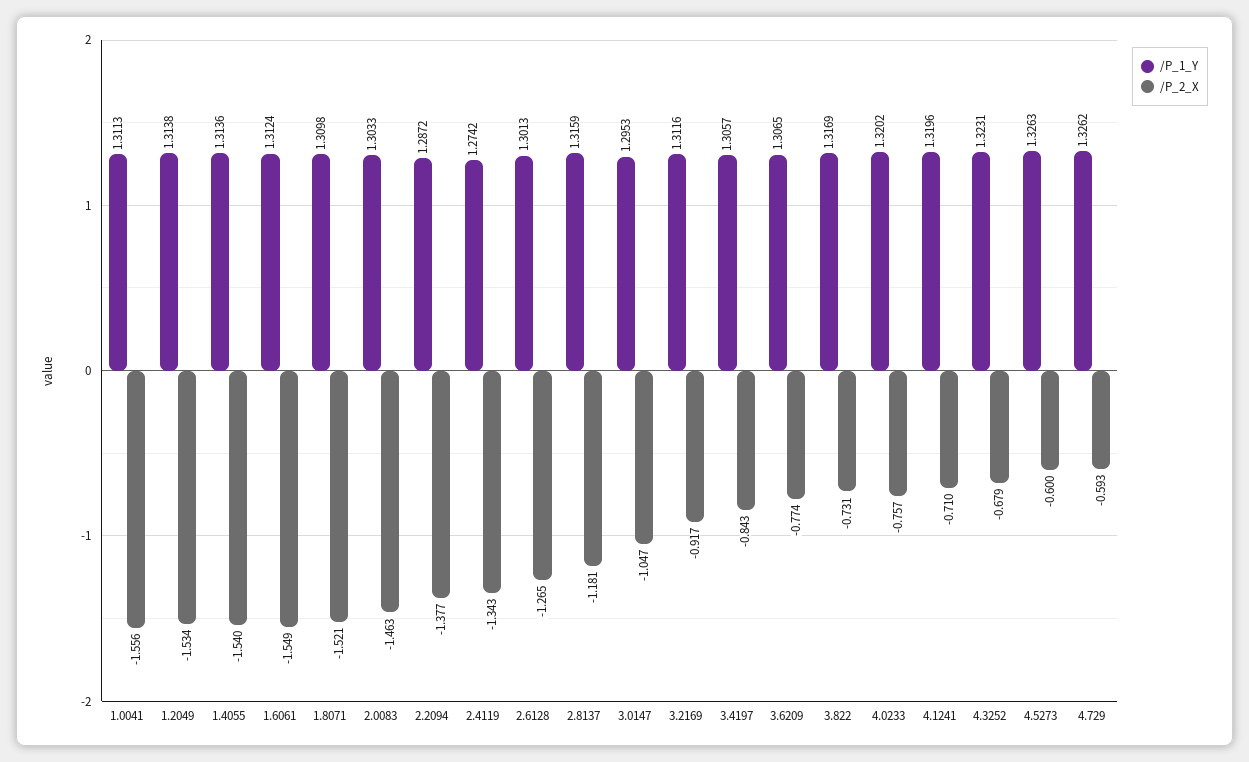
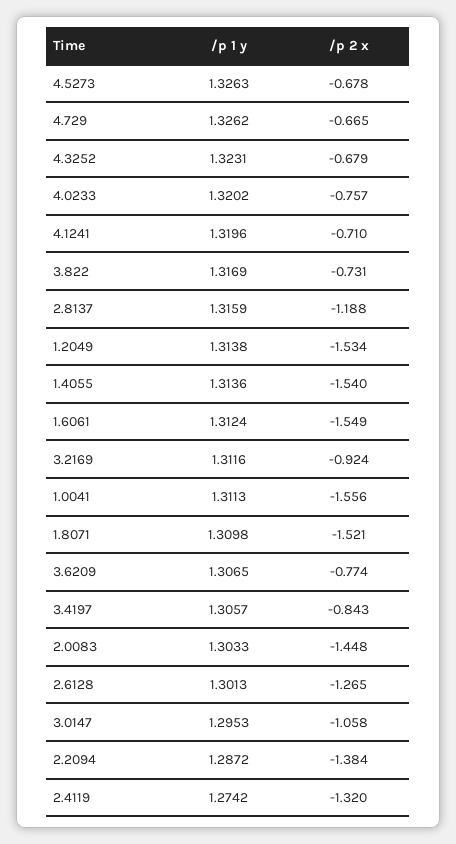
/P_2_X, 2.0083: -1.463 -> -1.448
/P_2_X, 2.2094: -1.377 -> -1.384
/P_2_X, 2.4119: -1.343 -> -1.32
/P_2_X, 2.8137: -1.181 -> -1.188
/P_2_X, 3.0147: -1.047 -> -1.058
/P_2_X, 3.2169: -0.917 -> -0.924
/P_2_X, 4.5273: -0.6 -> -0.678
/P_2_X, 4.729: -0.593 -> -0.665

